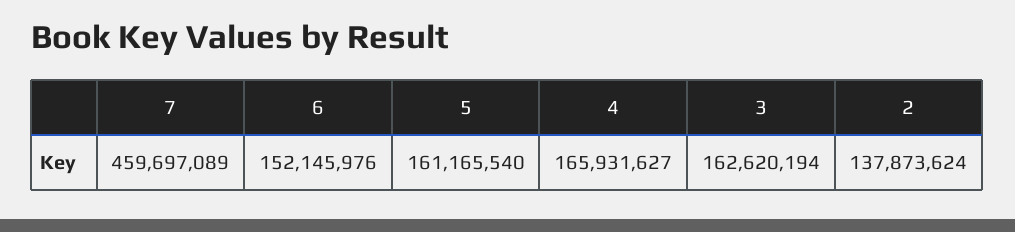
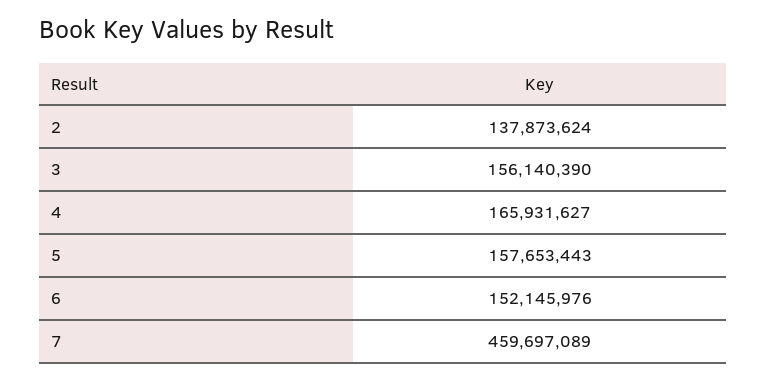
5: 161165540 -> 157653443
3: 162620194 -> 156140390

